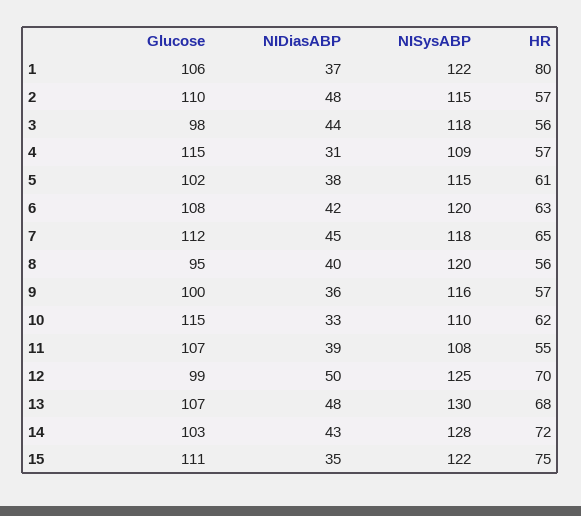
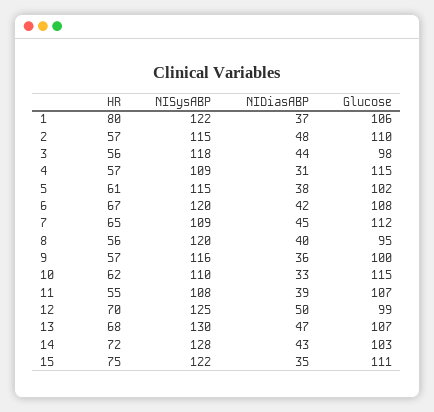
HR, 6: 63 -> 67
NISysABP, 7: 118 -> 109
NIDiasABP, 13: 48 -> 47

